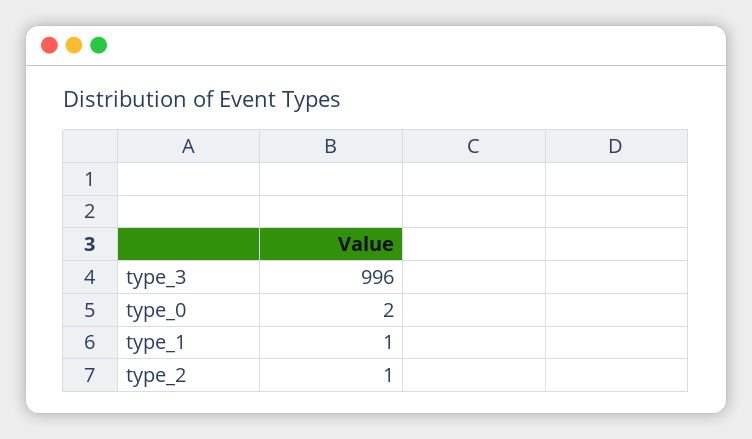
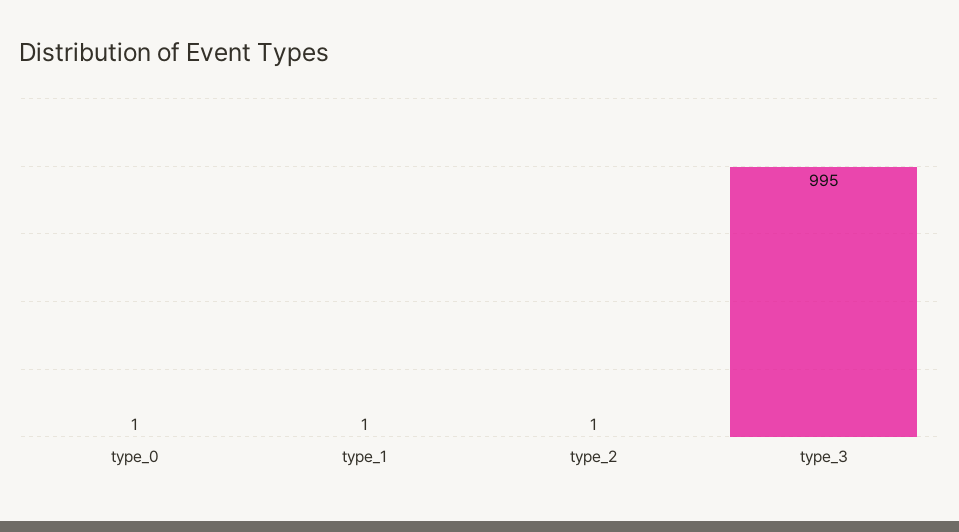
type_3: 996 -> 995
type_0: 2 -> 1

